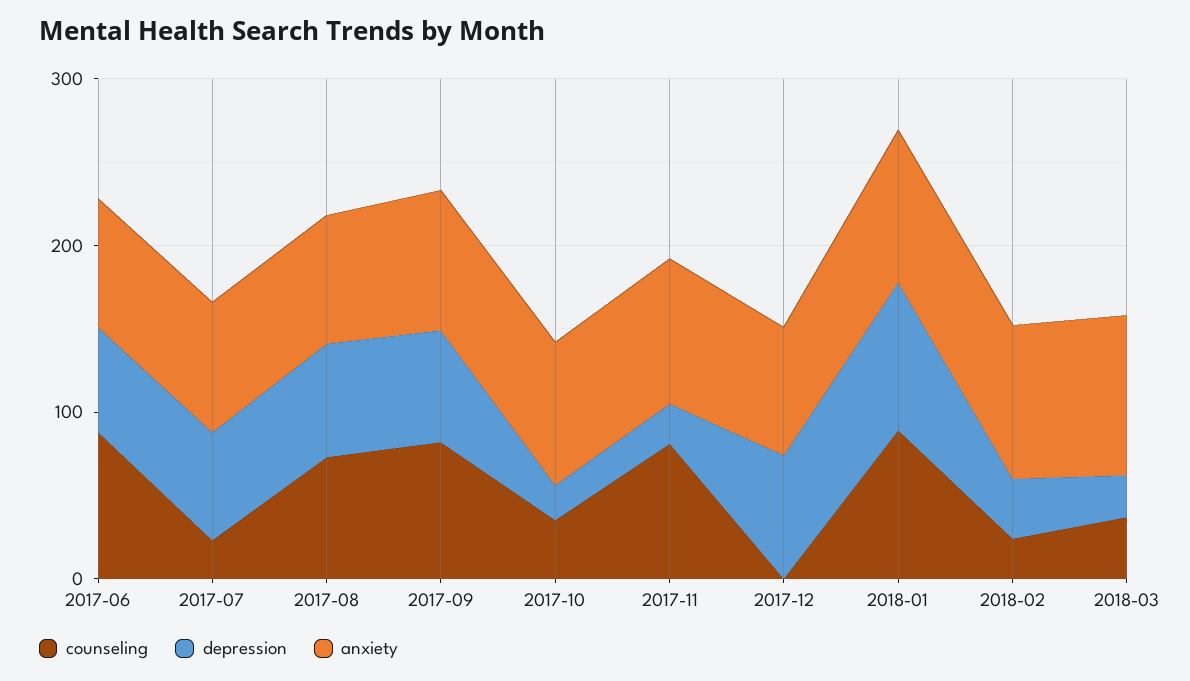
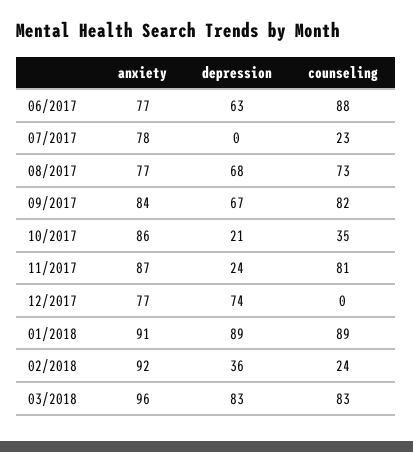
depression, 2017-07: 60 -> 0
counseling, 2018-03: 40 -> 83
depression, 2018-03: 20 -> 83

